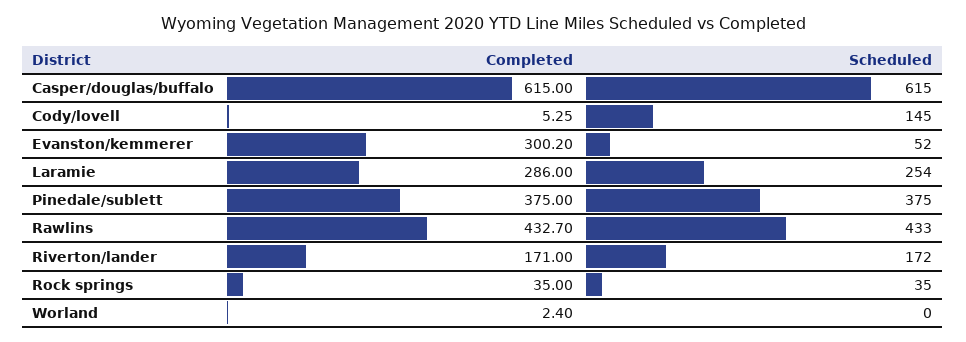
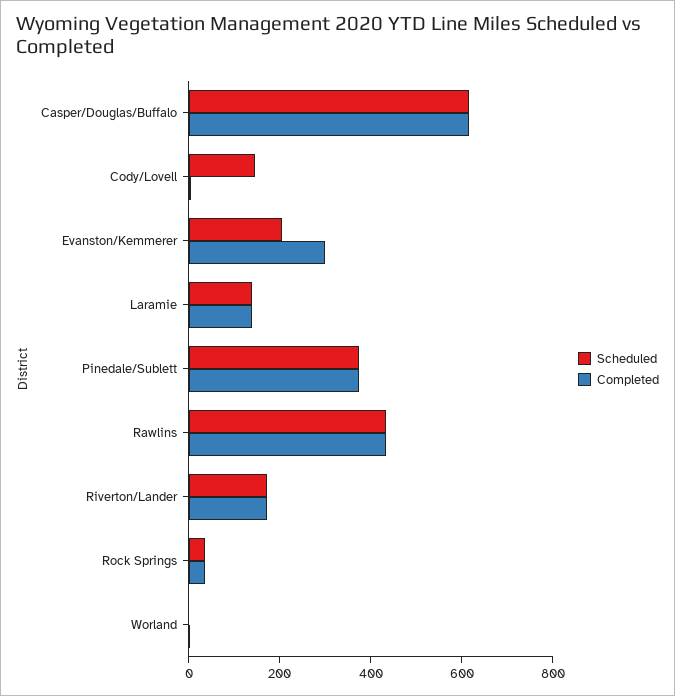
Scheduled, Evanston/kemmerer: 52 -> 200
Completed, Laramie: 286 -> 150
Scheduled, Laramie: 254 -> 150

